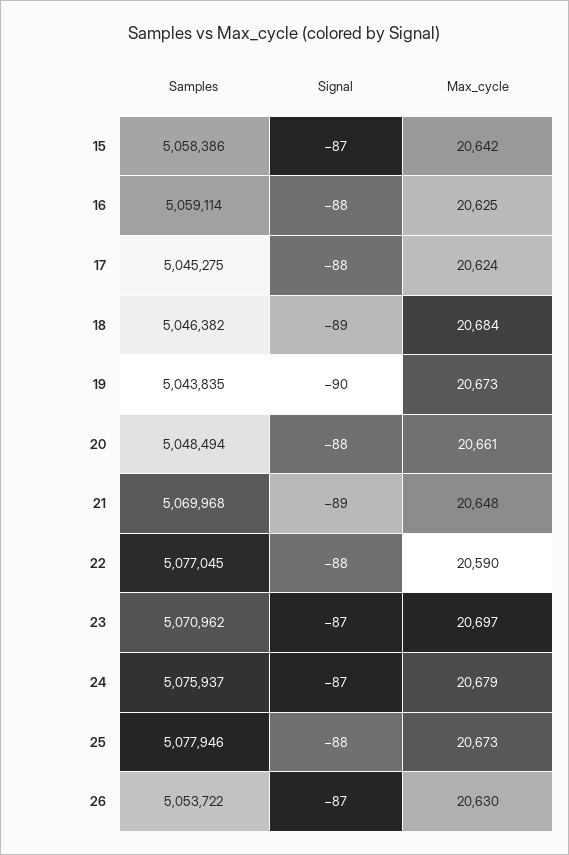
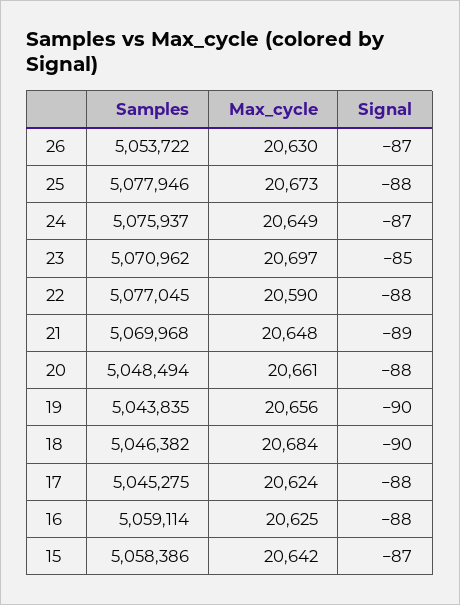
Signal, 18: -89 -> -90
Max_cycle, 19: 20673 -> 20656
Signal, 23: -87 -> -85
Max_cycle, 24: 20679 -> 20649

